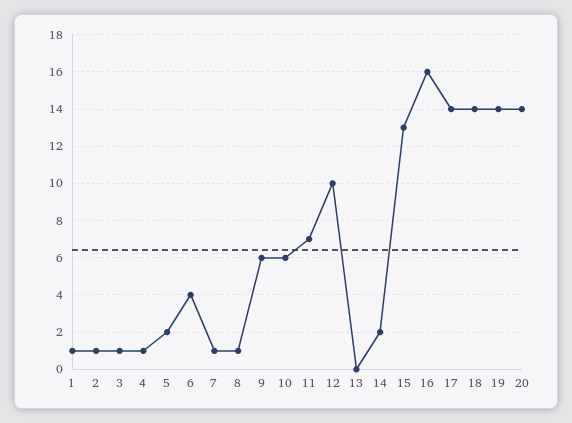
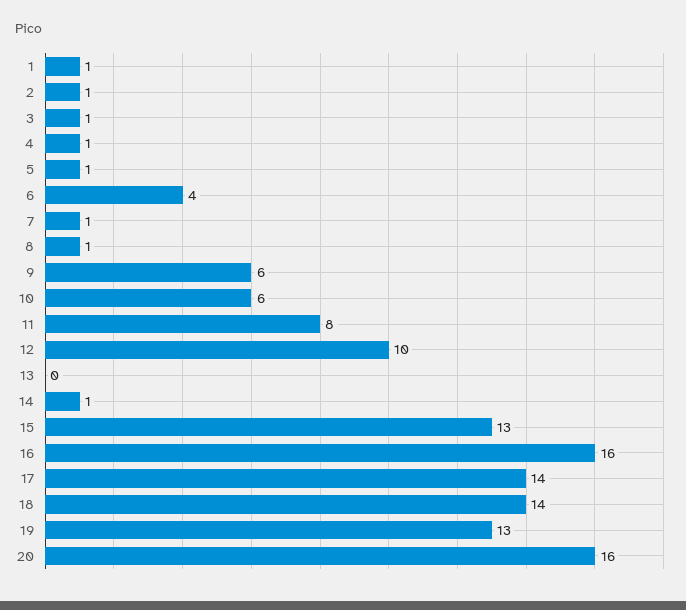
5: 2 -> 1
11: 7 -> 8
14: 2 -> 1
19: 14 -> 13
20: 14 -> 16

